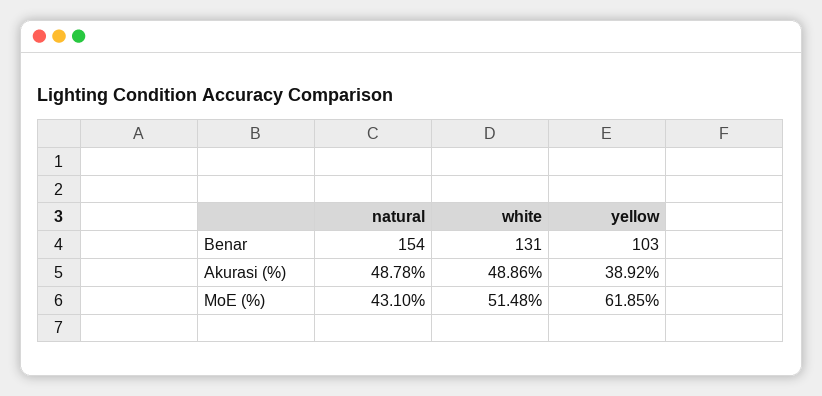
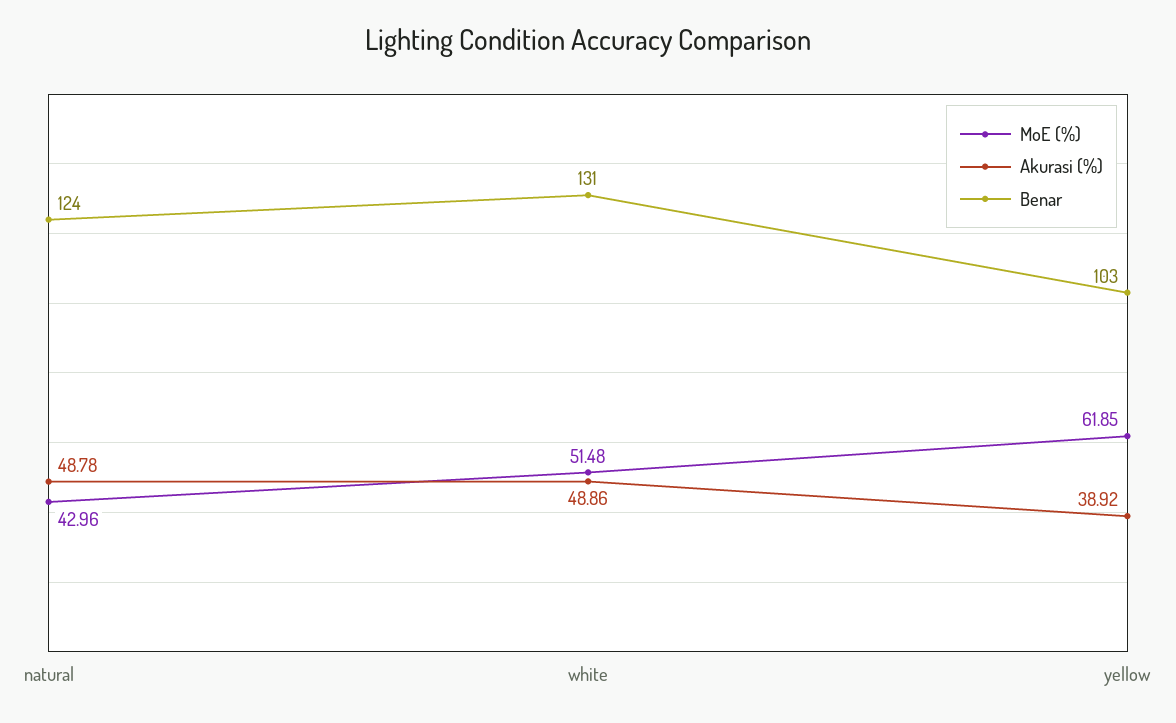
Benar, natural: 154 -> 124
MoE (%), natural: 43.1 -> 42.96

